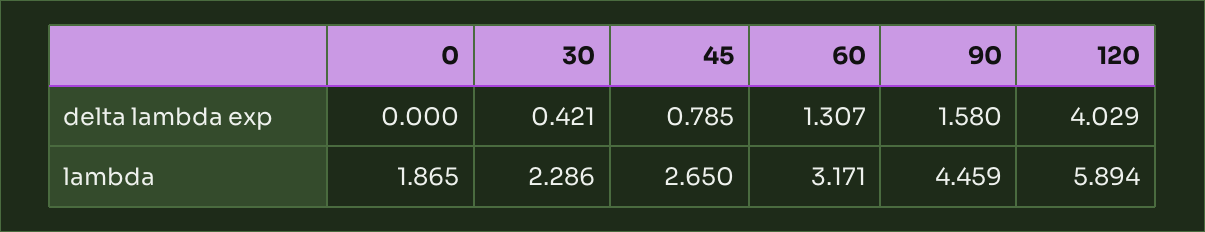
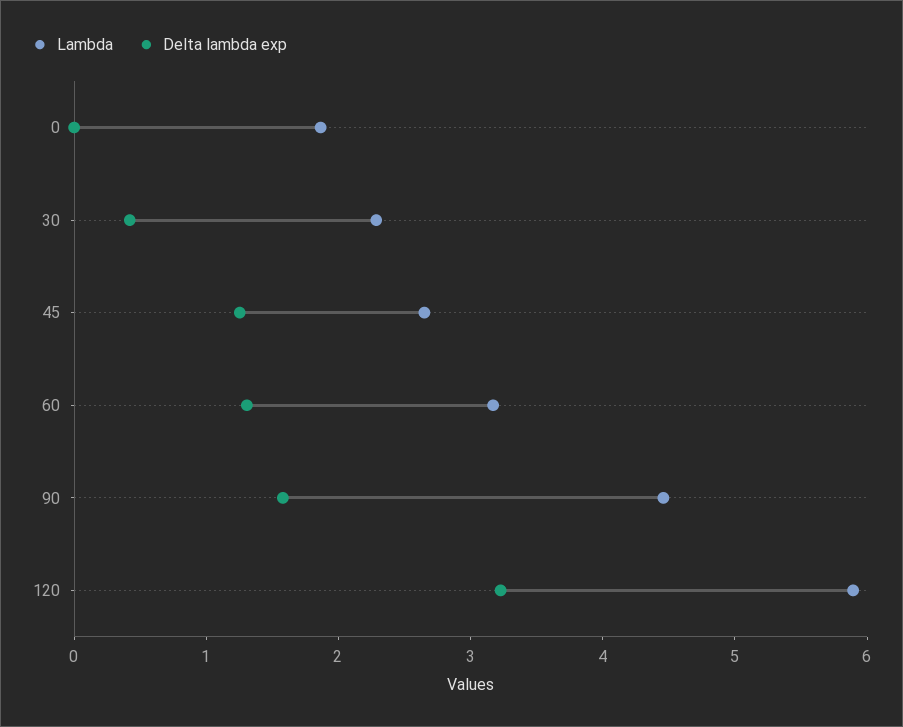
delta lambda exp, 45: 0.785 -> 1.2
delta lambda exp, 120: 4.029 -> 3.2

